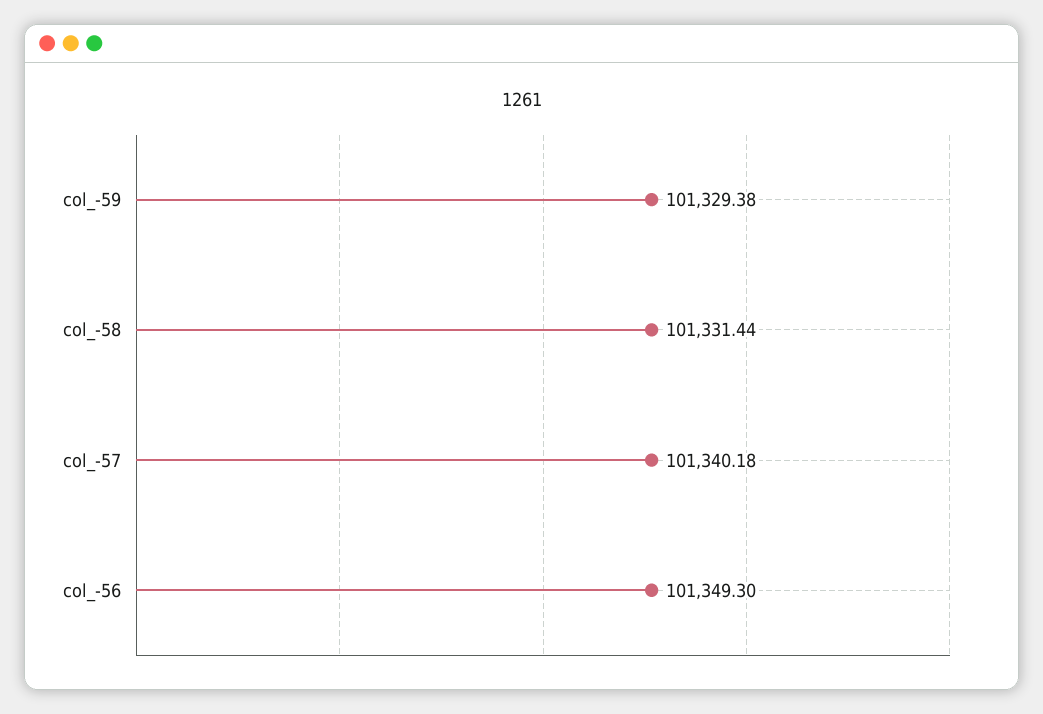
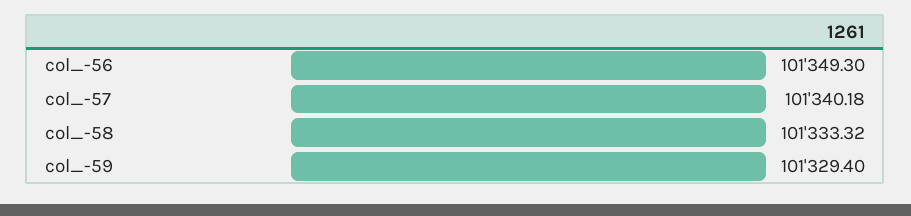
col_-59: 101329.38 -> 101329.4
col_-58: 101331.44 -> 101333.32

